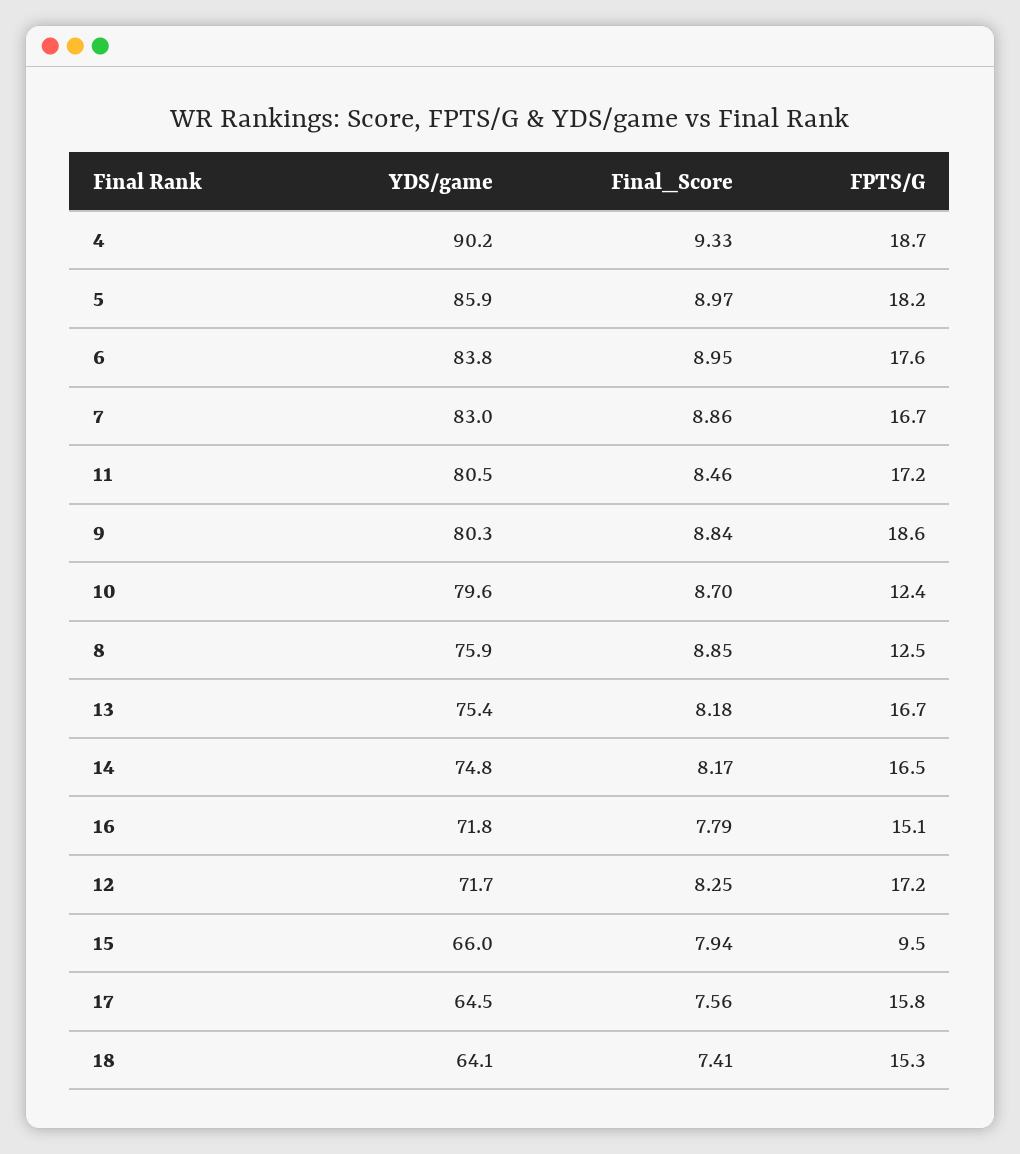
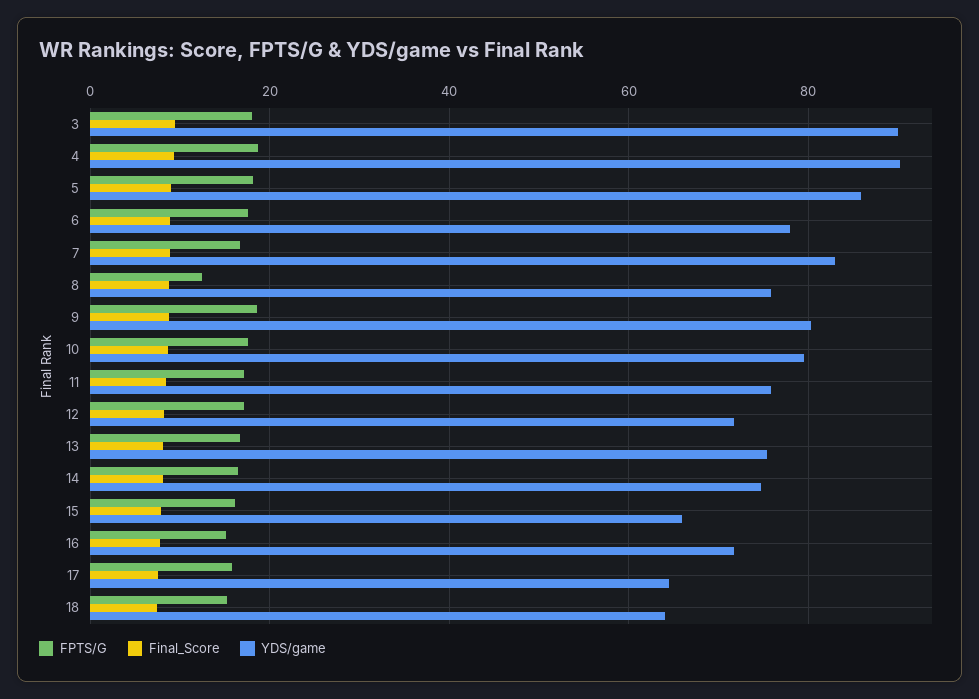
YDS/game, 6: 83.8 -> 78
YDS/game, 11: 80.5 -> 76
FPTS/G, 10: 12.4 -> 18
FPTS/G, 15: 9.5 -> 16
FPTS/G, 3: none -> 18
Final_Score, 3: none -> 10
YDS/game, 3: none -> 90

